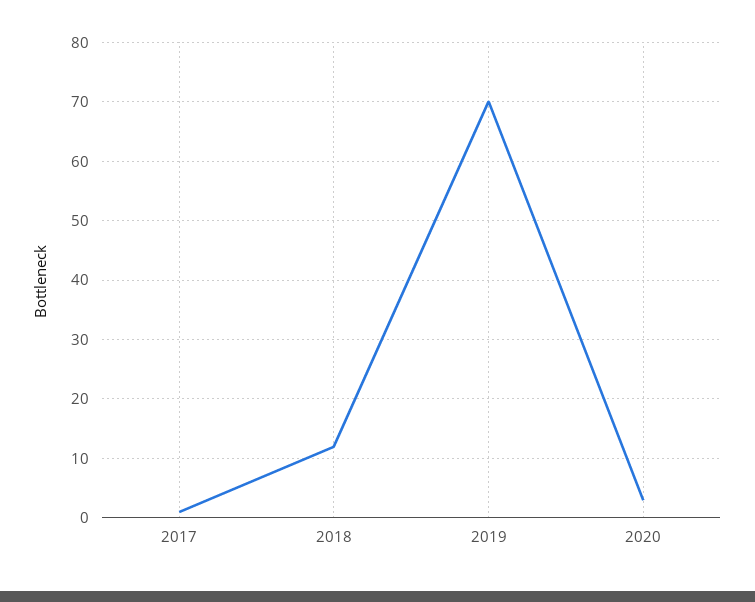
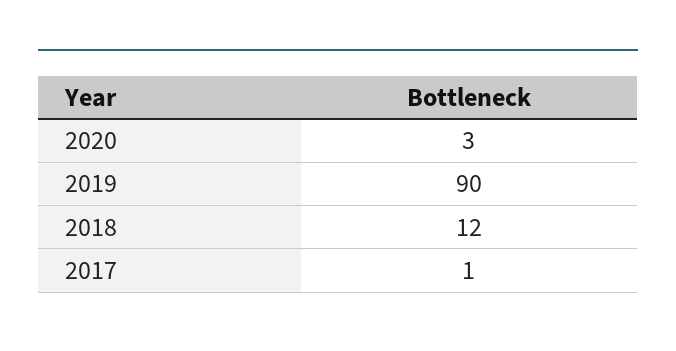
2019: 70 -> 90

